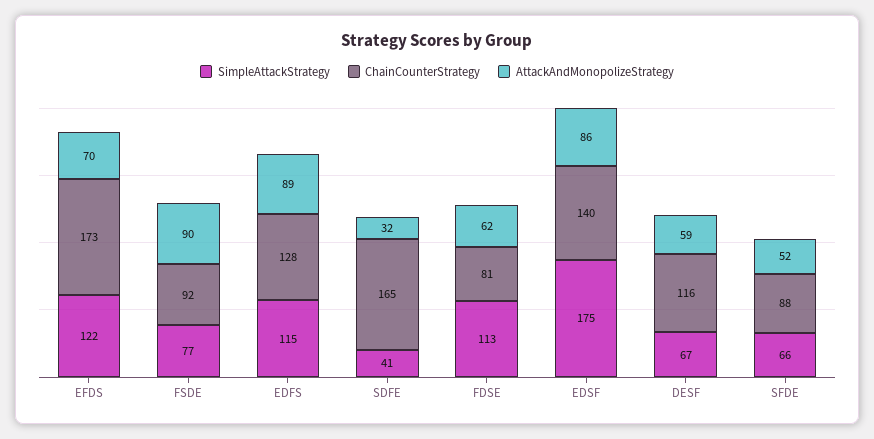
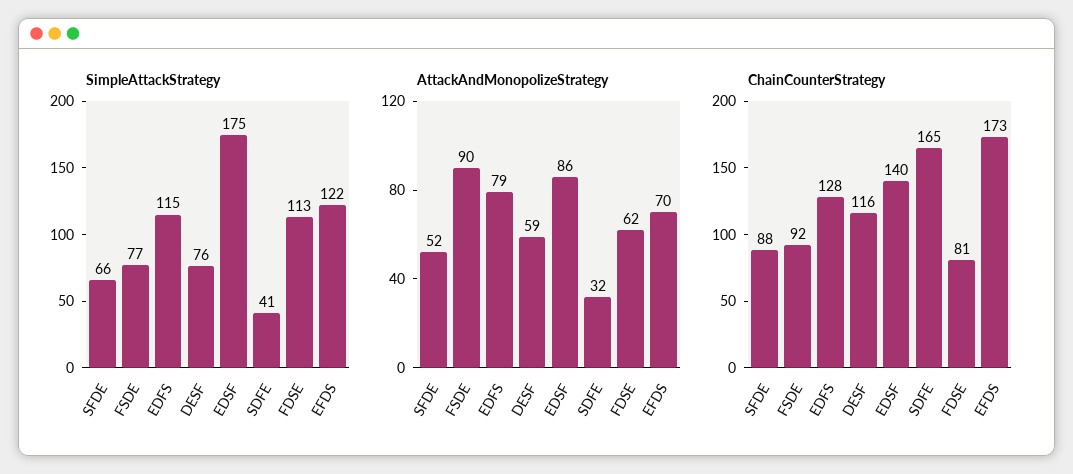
AttackAndMonopolizeStrategy, EDFS: 89 -> 79
SimpleAttackStrategy, DESF: 67 -> 76

